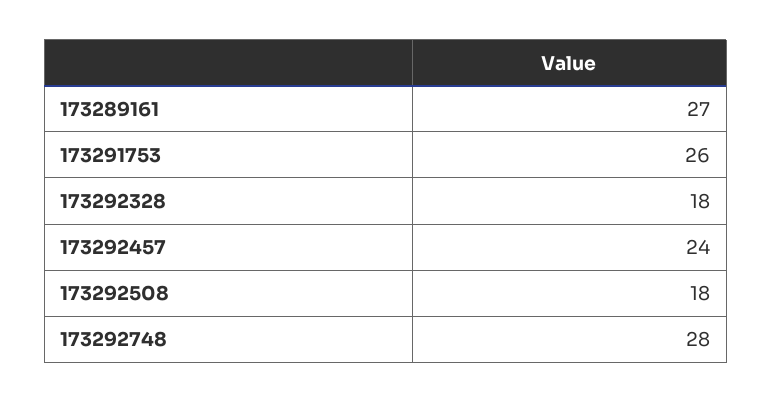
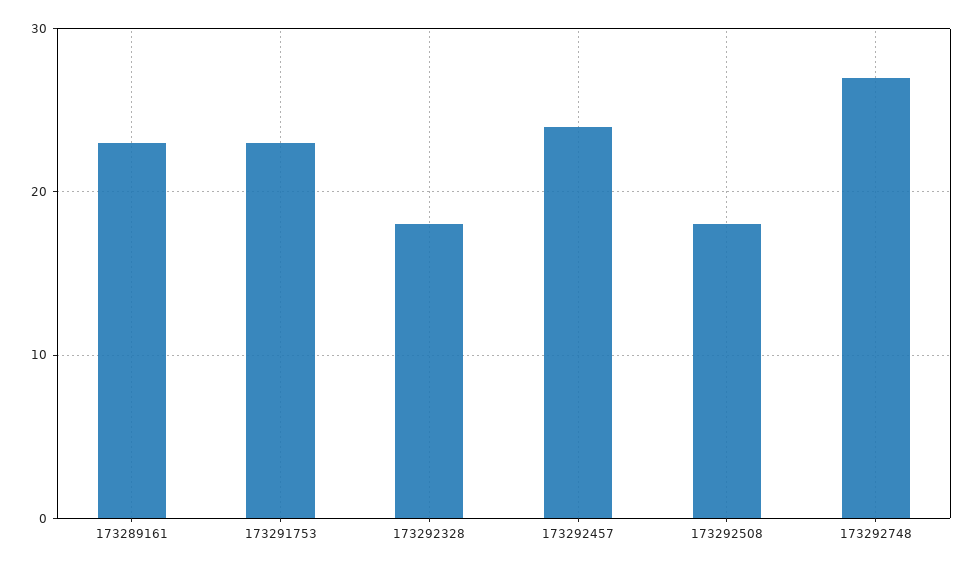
173289161: 27 -> 23
173291753: 26 -> 23
173292748: 28 -> 27

